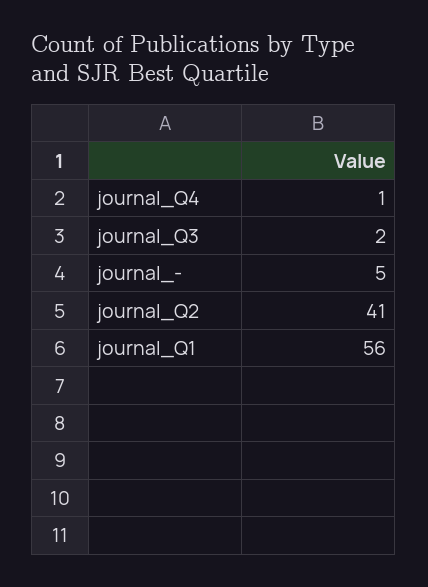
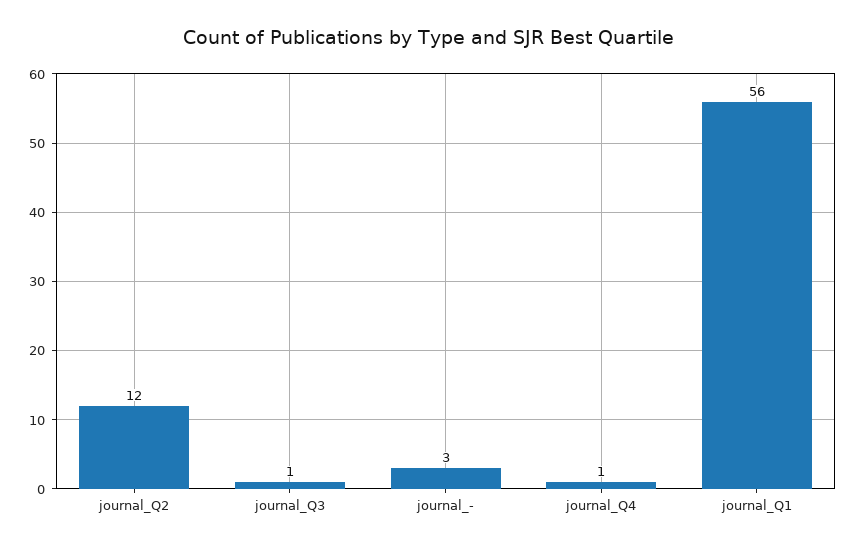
journal_Q3: 2 -> 1
journal_-: 5 -> 3
journal_Q2: 41 -> 12

